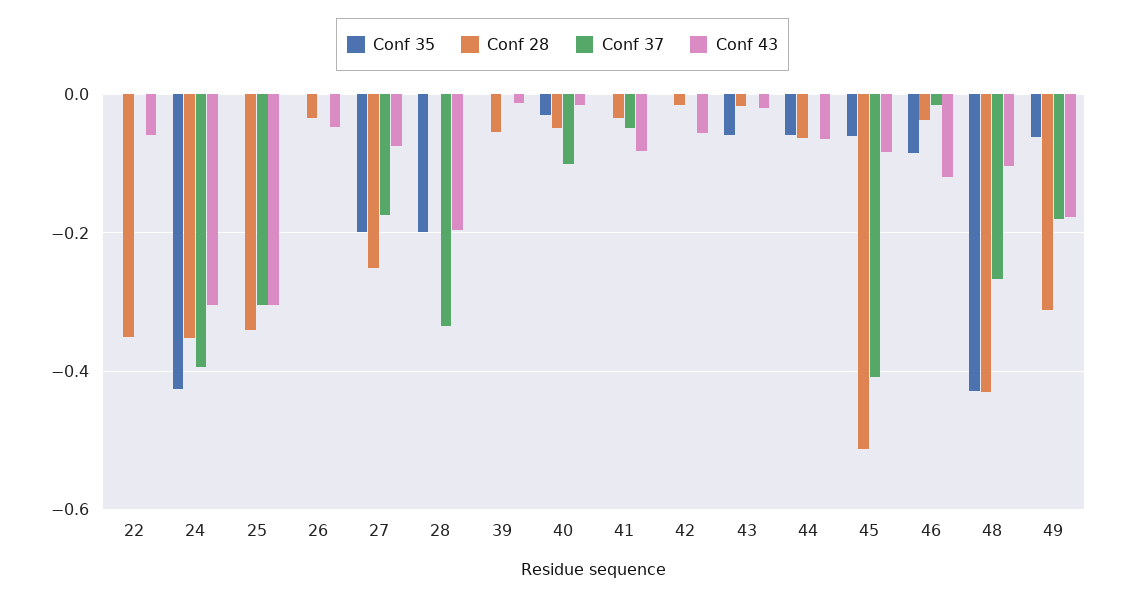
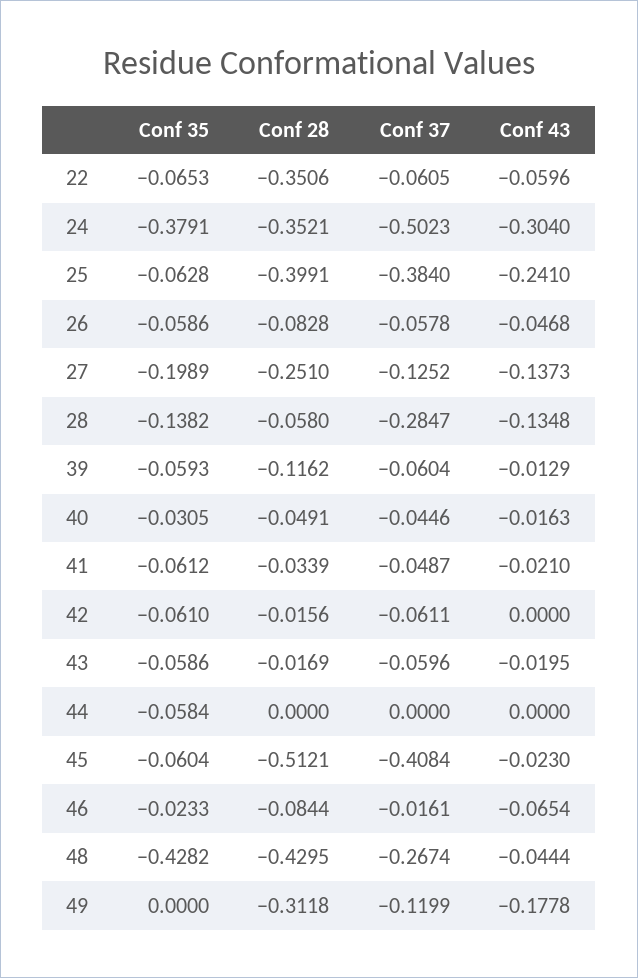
Conf 35, 22: 0 -> -0.0653
Conf 37, 22: 0 -> -0.0605
Conf 35, 24: -0.42 -> -0.3791
Conf 37, 24: -0.4 -> -0.5023
Conf 35, 25: 0 -> -0.0628
Conf 28, 25: -0.34 -> -0.3991
Conf 37, 25: -0.3 -> -0.384
Conf 43, 25: -0.3 -> -0.241
Conf 35, 26: 0 -> -0.0586
Conf 28, 26: -0.04 -> -0.0828
Conf 37, 26: 0 -> -0.0578
Conf 37, 27: -0.18 -> -0.1252
Conf 43, 27: -0.08 -> -0.1373
Conf 35, 28: -0.2 -> -0.1382
Conf 28, 28: 0 -> -0.058
Conf 37, 28: -0.34 -> -0.2847
Conf 43, 28: -0.2 -> -0.1348
Conf 35, 39: 0 -> -0.0593
Conf 28, 39: -0.06 -> -0.1162
Conf 37, 39: 0 -> -0.0604
Conf 37, 40: -0.1 -> -0.0446
Conf 35, 41: 0 -> -0.0612
Conf 43, 41: -0.08 -> -0.021
Conf 35, 42: 0 -> -0.061
Conf 37, 42: 0 -> -0.0611
Conf 43, 42: -0.06 -> 0
Conf 37, 43: 0 -> -0.0596
Conf 28, 44: -0.06 -> 0
Conf 43, 44: -0.06 -> 0
Conf 43, 45: -0.08 -> -0.023
Conf 35, 46: -0.08 -> -0.0233
Conf 28, 46: -0.04 -> -0.0844
Conf 43, 46: -0.12 -> -0.0654
Conf 43, 48: -0.1 -> -0.0444
Conf 35, 49: -0.06 -> 0
Conf 37, 49: -0.18 -> -0.1199

